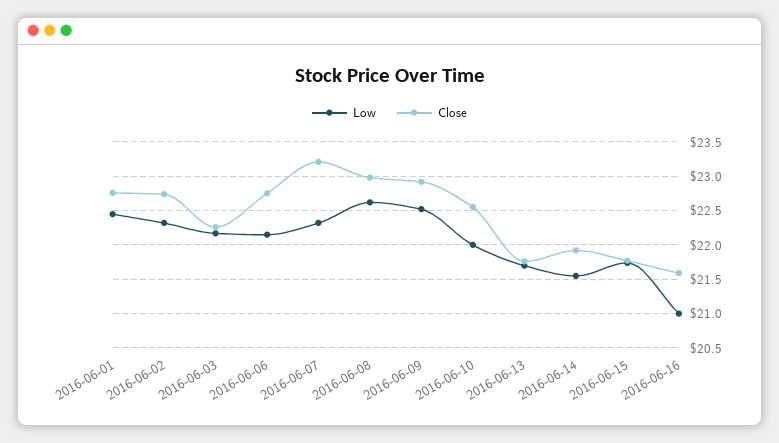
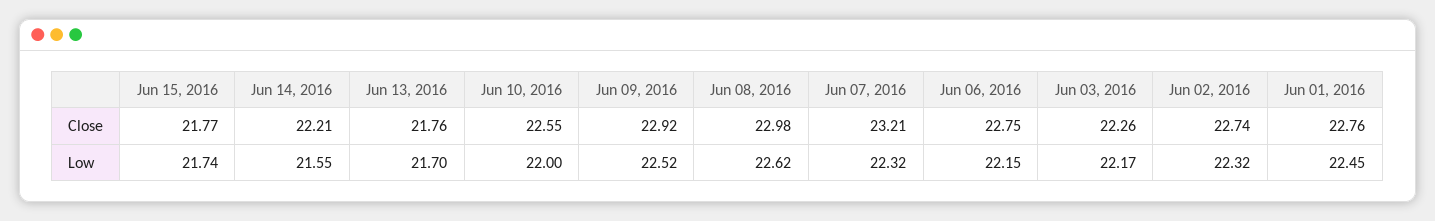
Close, 2016-06-14: 21.9 -> 22.21
Low, 2016-06-16: 21 -> none
Close, 2016-06-16: 21.6 -> none

